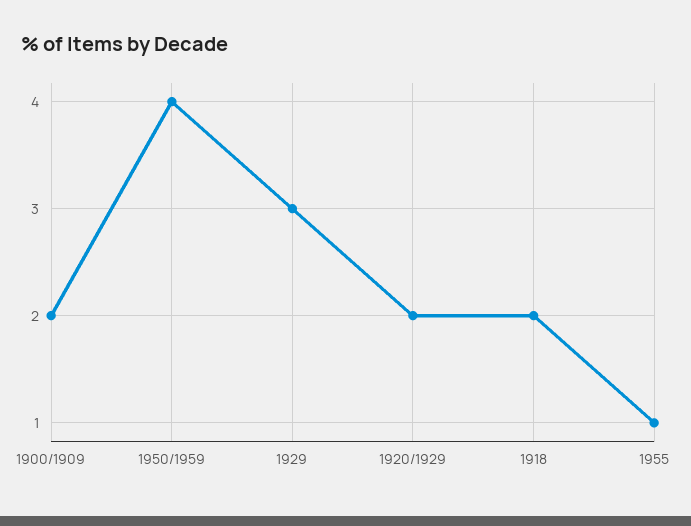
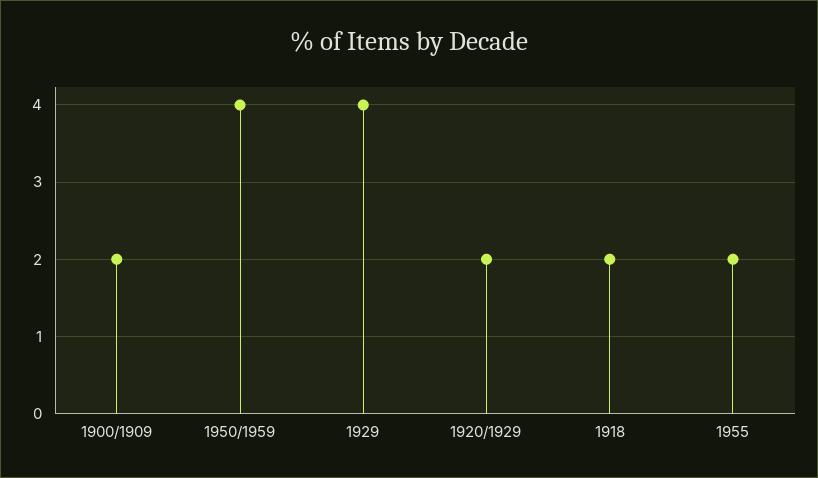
1929: 3 -> 4
1955: 1 -> 2

